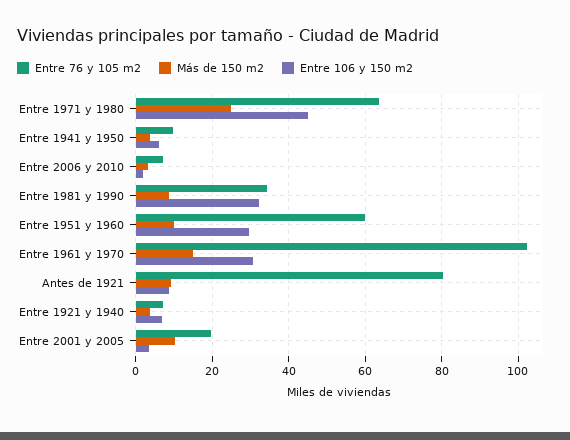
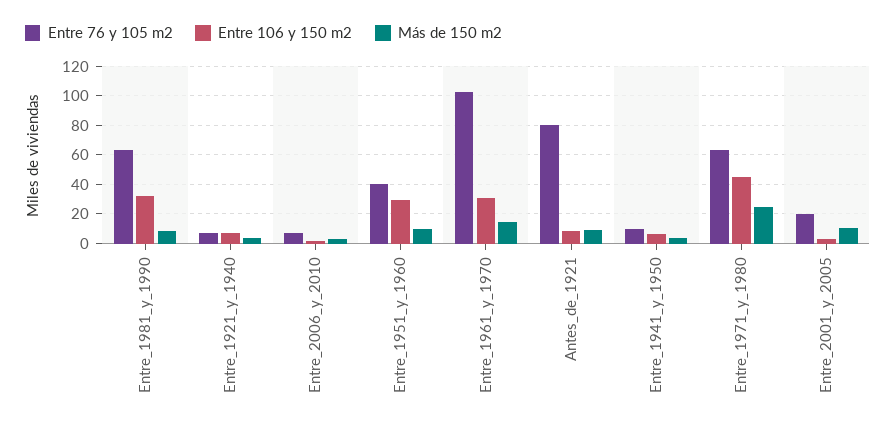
Entre 76 y 105 m2, Entre 1981 y 1990: 34 -> 65
Entre 76 y 105 m2, Entre 1951 y 1960: 60 -> 40

